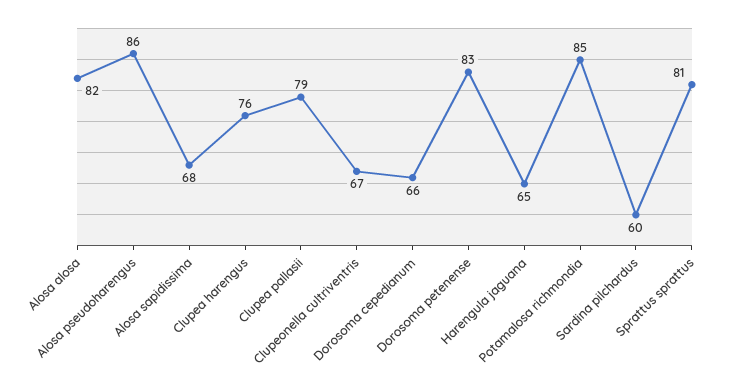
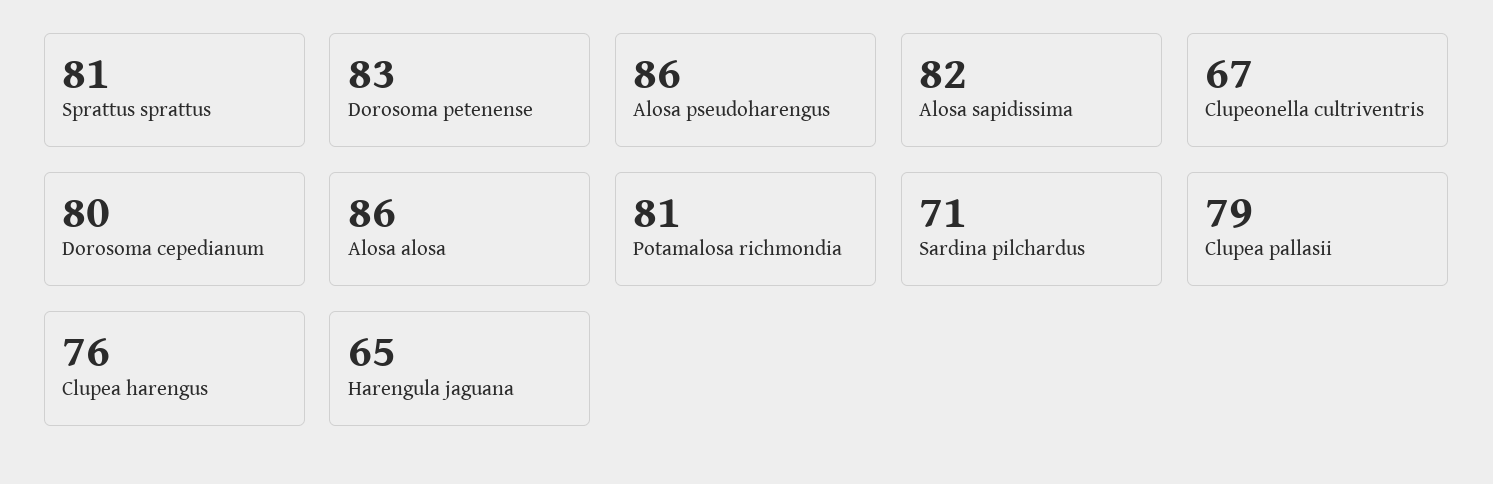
Alosa alosa: 82 -> 86
Alosa sapidissima: 68 -> 82
Dorosoma cepedianum: 66 -> 80
Potamalosa richmondia: 85 -> 81
Sardina pilchardus: 60 -> 71

